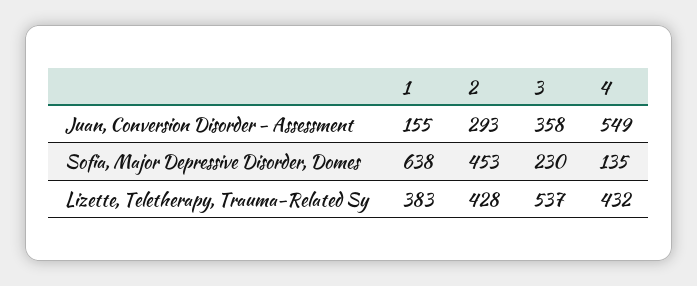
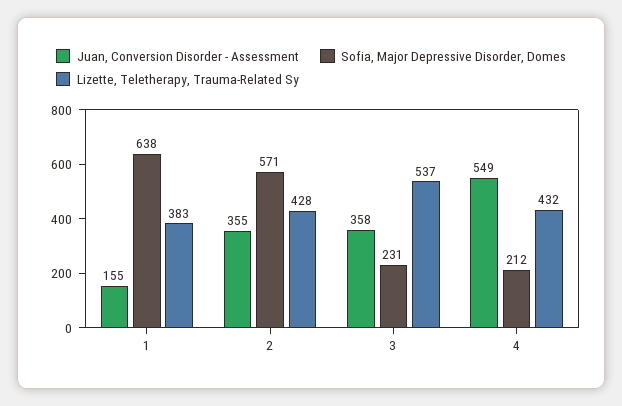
Juan, Conversion Disorder - Assessment, 2: 293 -> 355
Sofia, Major Depressive Disorder, Domes, 2: 453 -> 571
Sofia, Major Depressive Disorder, Domes, 3: 230 -> 231
Sofia, Major Depressive Disorder, Domes, 4: 135 -> 212

